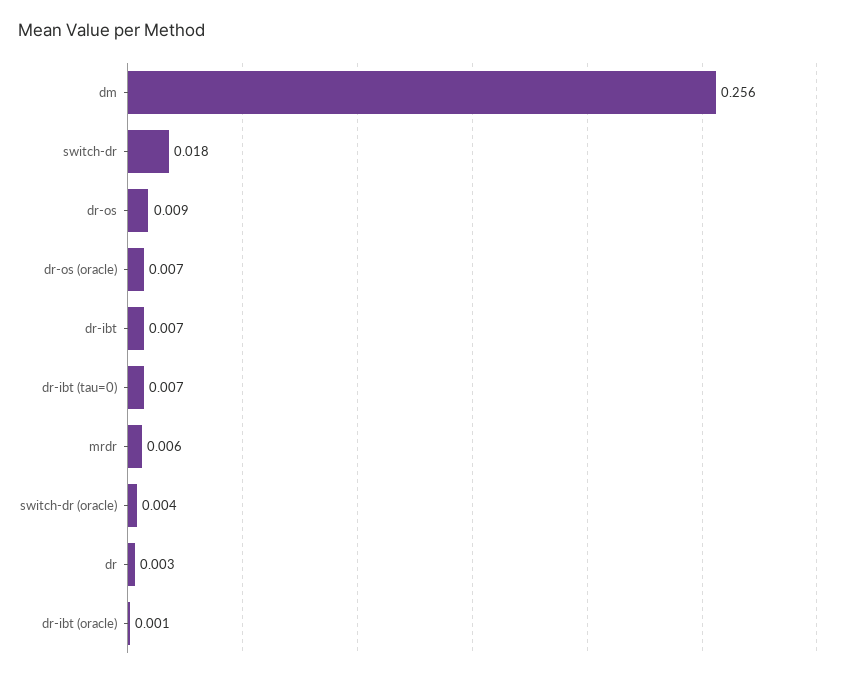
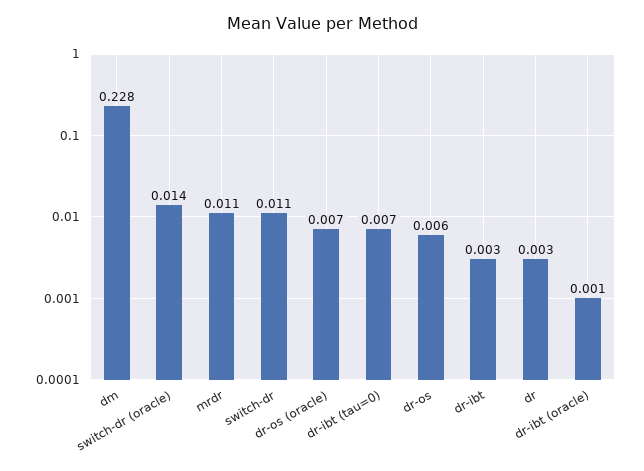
dm: 0.256 -> 0.228
switch-dr: 0.018 -> 0.011
dr-os: 0.009 -> 0.006
dr-ibt: 0.007 -> 0.003
mrdr: 0.006 -> 0.011
switch-dr (oracle): 0.004 -> 0.014

